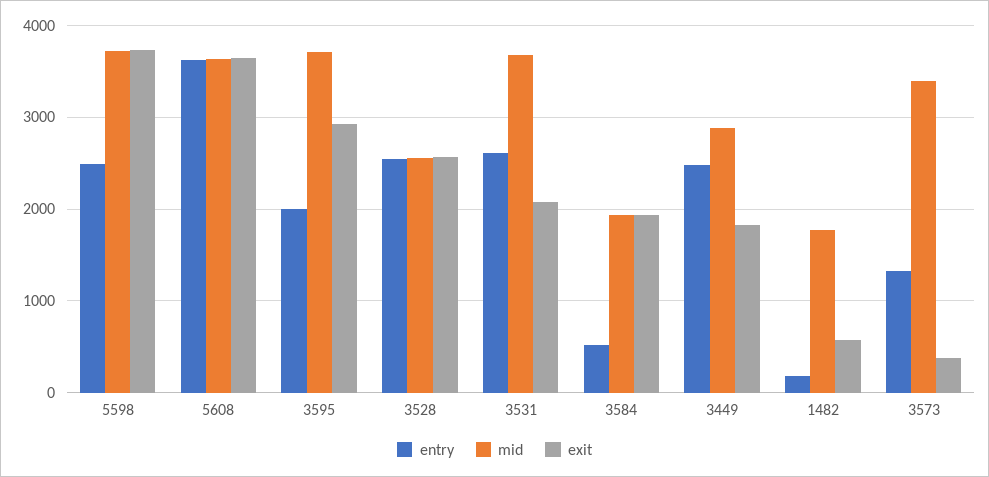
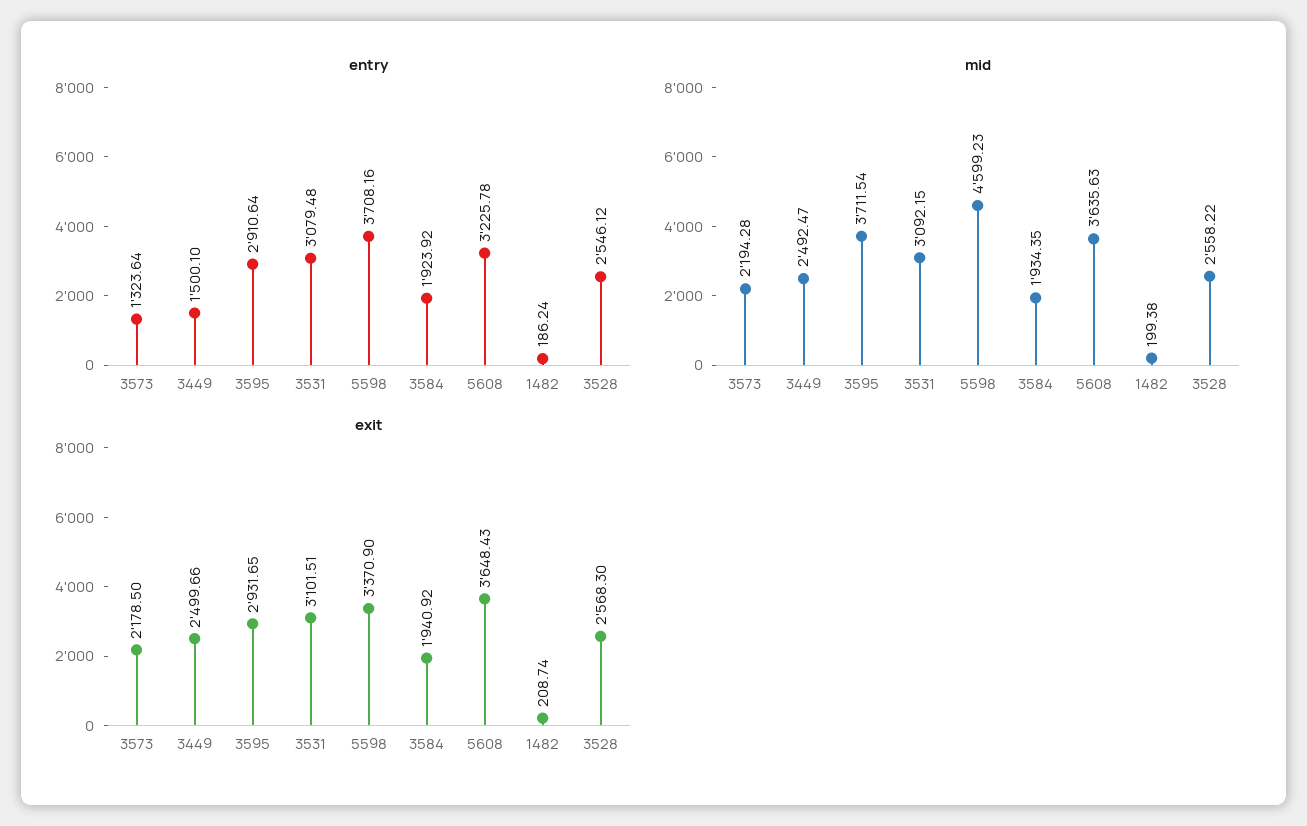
entry, 5598: 2500 -> 3708.16
mid, 5598: 3700 -> 4599.23
exit, 5598: 3700 -> 3370.9
entry, 5608: 3600 -> 3225.78
entry, 3595: 2000 -> 2910.64
entry, 3531: 2600 -> 3079.48
mid, 3531: 3700 -> 3092.15
exit, 3531: 2100 -> 3101.51
entry, 3584: 500 -> 1923.92
entry, 3449: 2500 -> 1500.1
mid, 3449: 2900 -> 2492.47
exit, 3449: 1800 -> 2499.66
mid, 1482: 1800 -> 199.38
exit, 1482: 600 -> 208.74
mid, 3573: 3400 -> 2194.28
exit, 3573: 400 -> 2178.5

